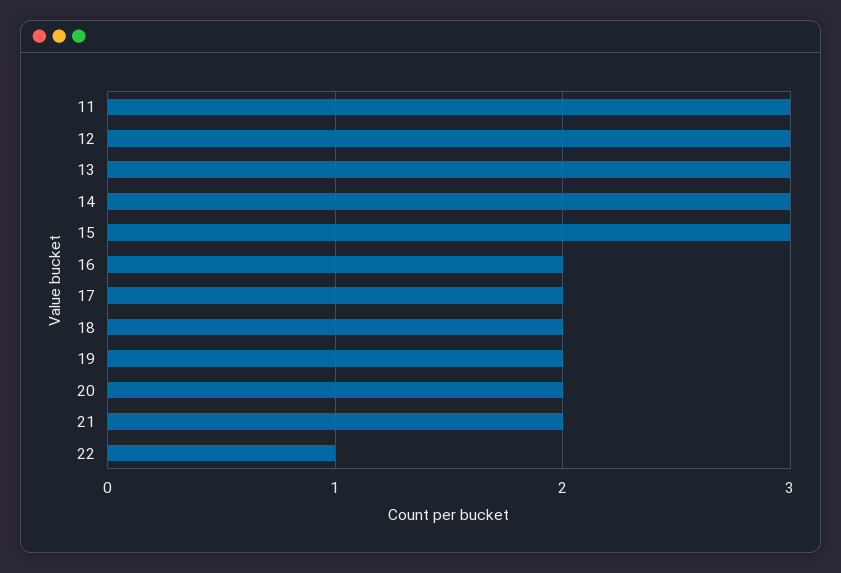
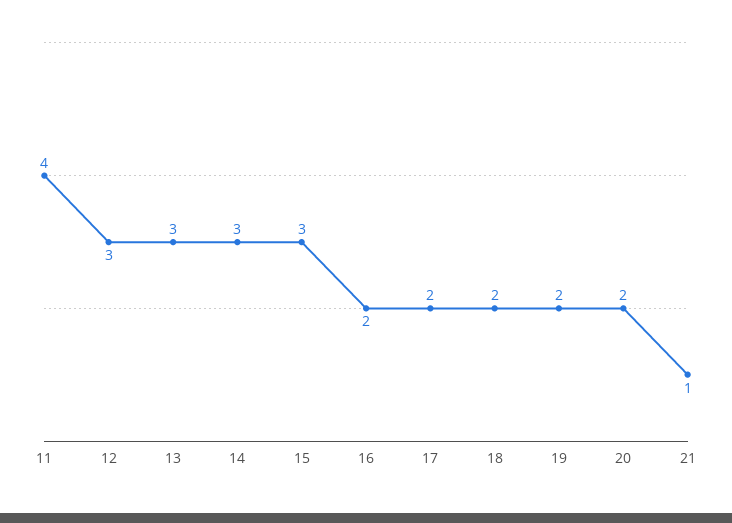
11: 3 -> 4
21: 2 -> 1
22: 1 -> none

